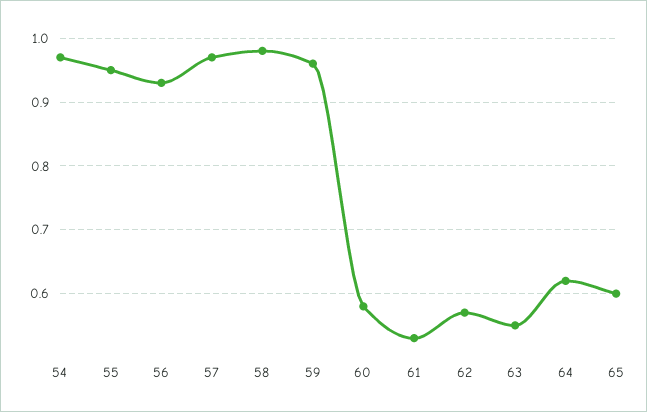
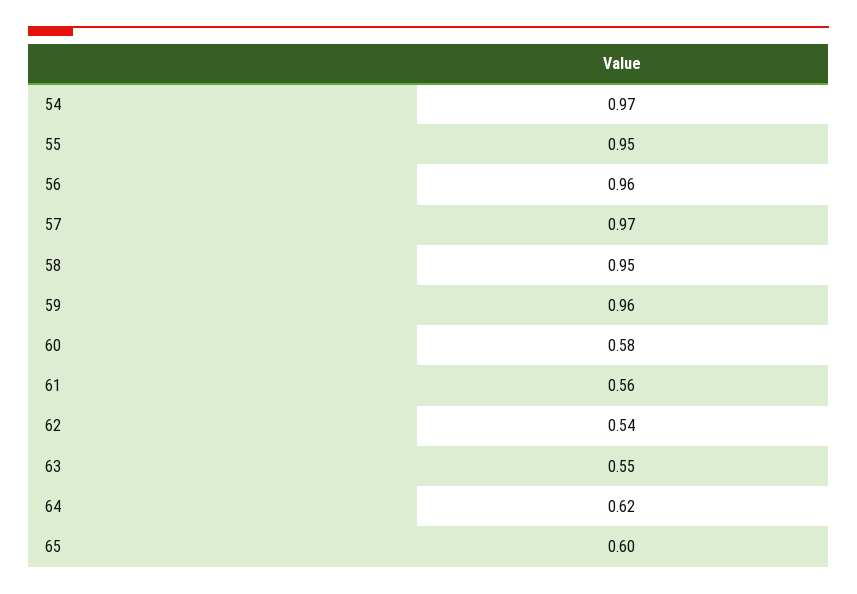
56: 0.93 -> 0.96
58: 0.98 -> 0.95
61: 0.53 -> 0.56
62: 0.57 -> 0.54

